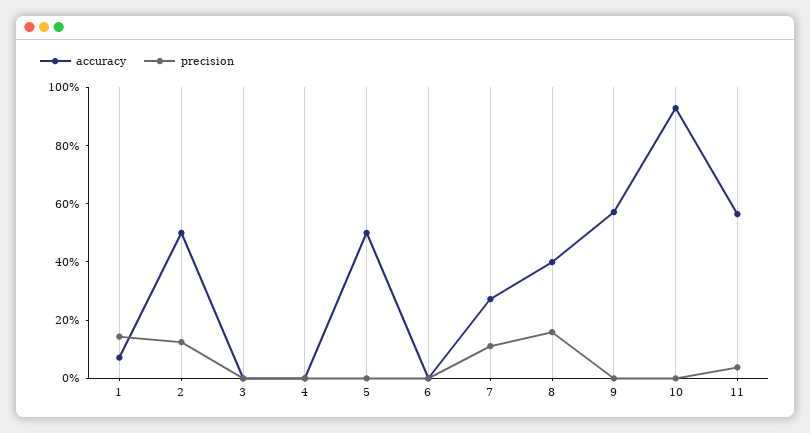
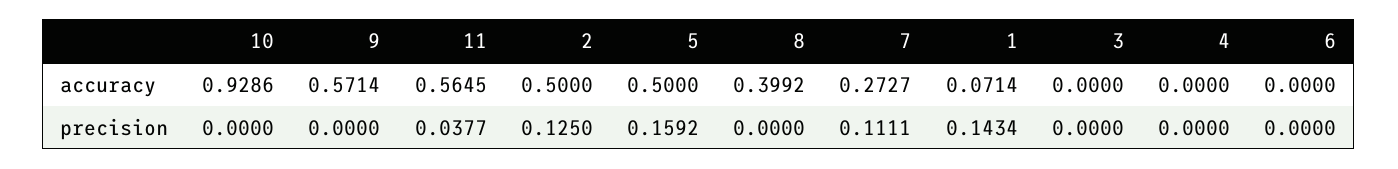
precision, 5: 0 -> 0.1592
precision, 8: 0.15 -> 0

